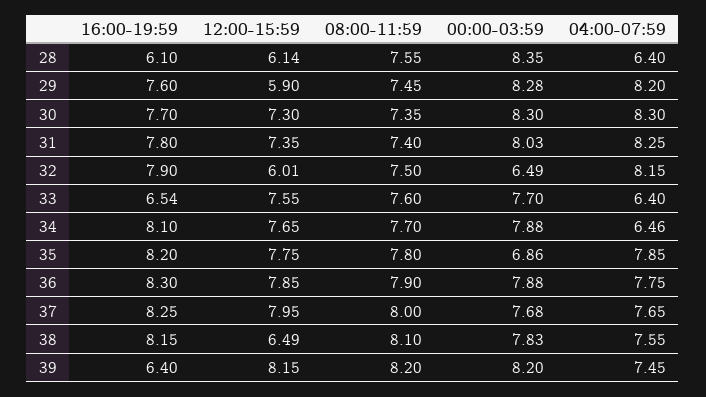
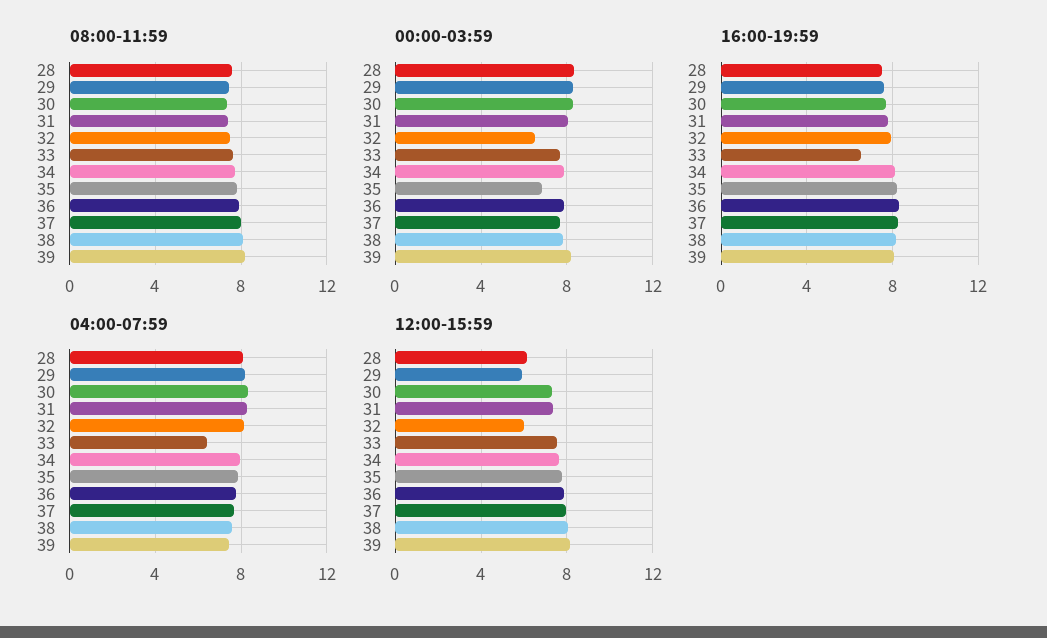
16:00-19:59, 28: 6.1 -> 7.5
04:00-07:59, 28: 6.4 -> 8
04:00-07:59, 34: 6.46 -> 8
12:00-15:59, 38: 6.49 -> 8
16:00-19:59, 39: 6.4 -> 8

